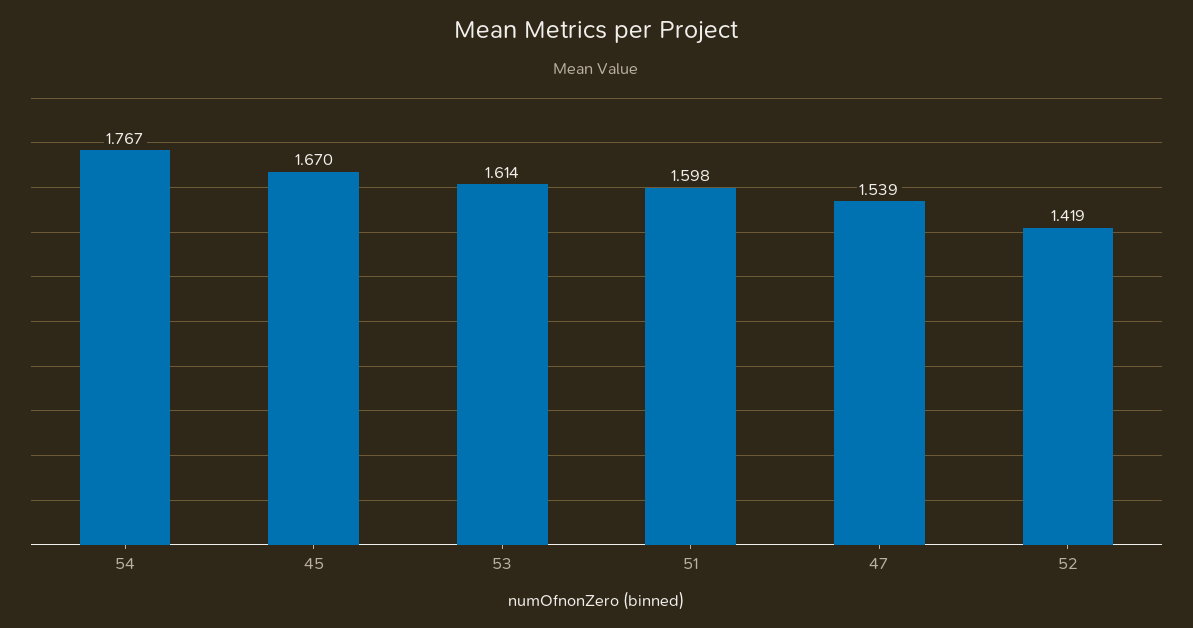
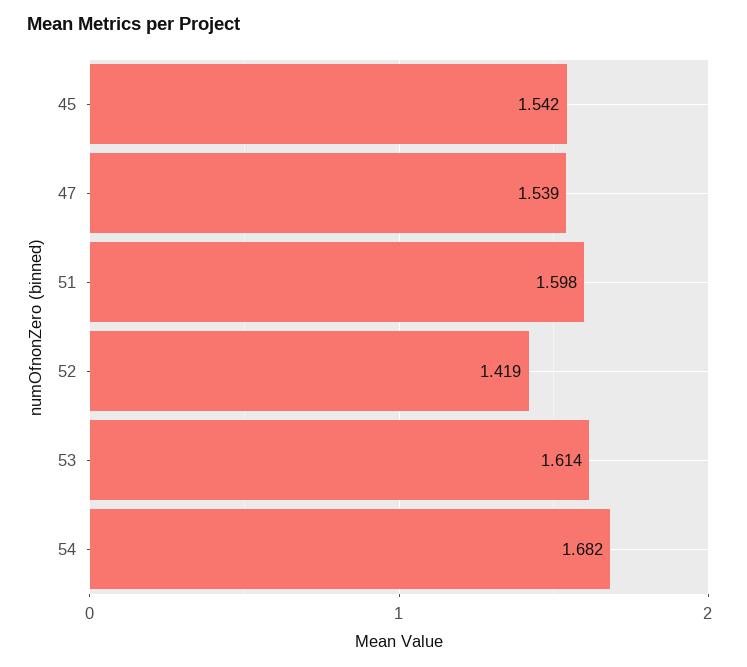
54: 1.767 -> 1.682
45: 1.67 -> 1.542

